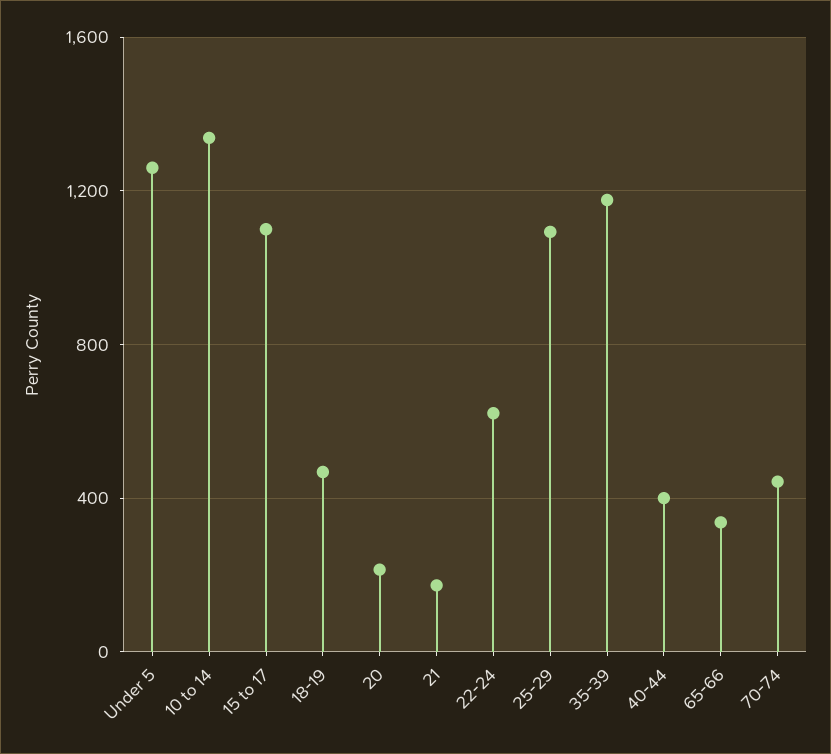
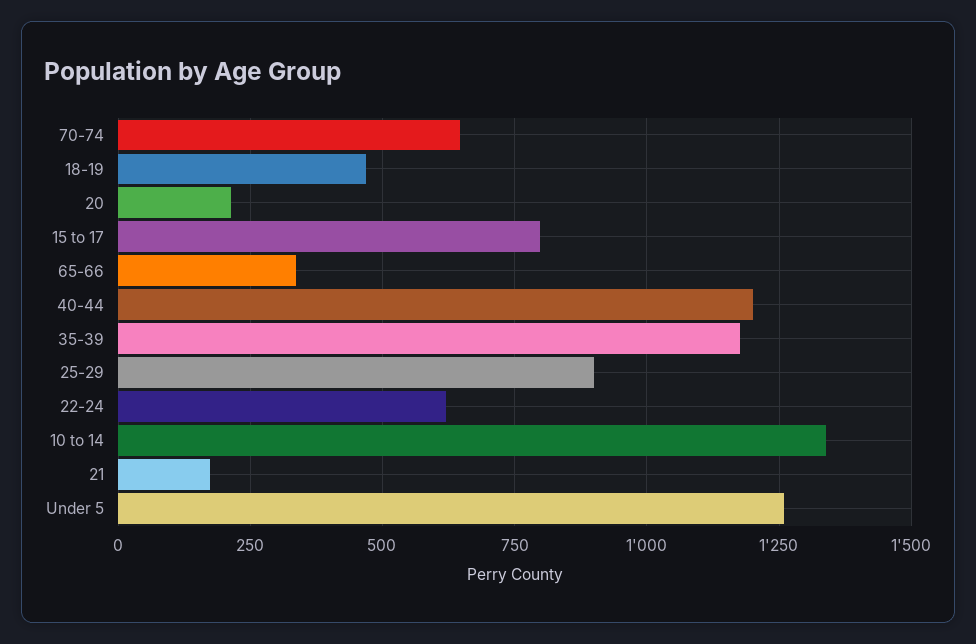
15 to 17: 1100 -> 800
25-29: 1100 -> 900
40-44: 400 -> 1200
70-74: 450 -> 650

